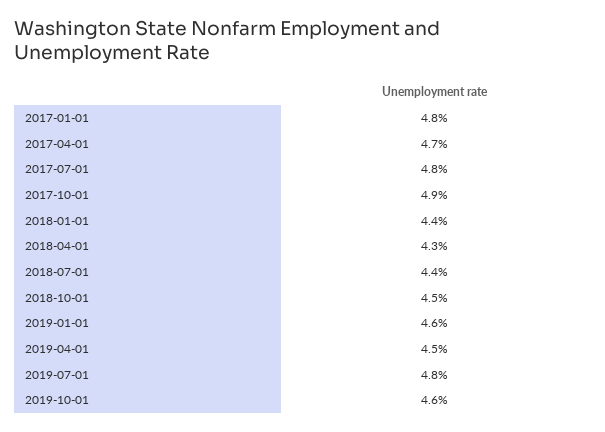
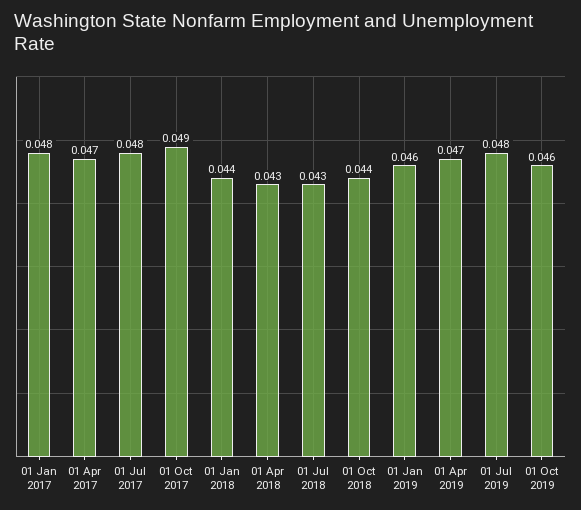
2018-07-01: 0.044 -> 0.043
2018-10-01: 0.045 -> 0.044
2019-04-01: 0.045 -> 0.047

